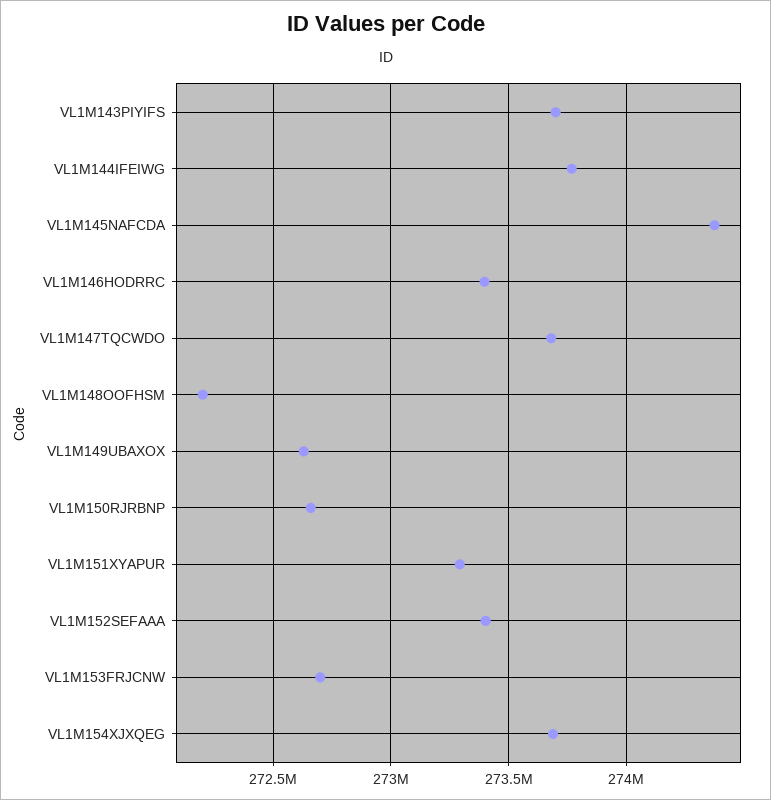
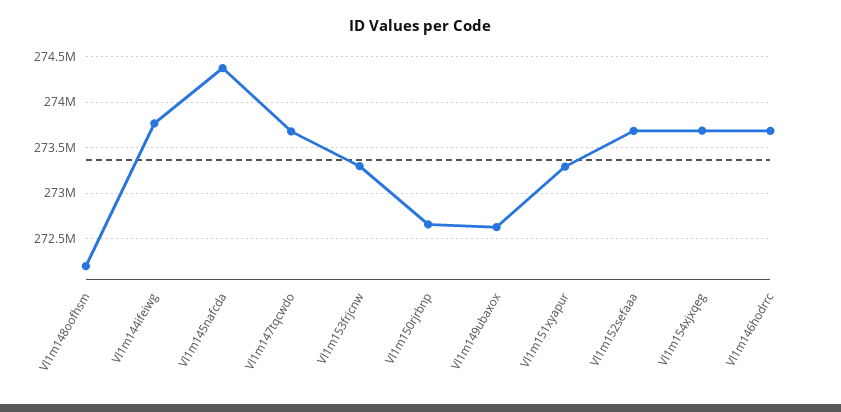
VL1M143PIYIFS: 273700000 -> none
VL1M146HODRRC: 273400000 -> 273700000
VL1M152SEFAAA: 273400000 -> 273700000
VL1M153FRJCNW: 272700000 -> 273300000

